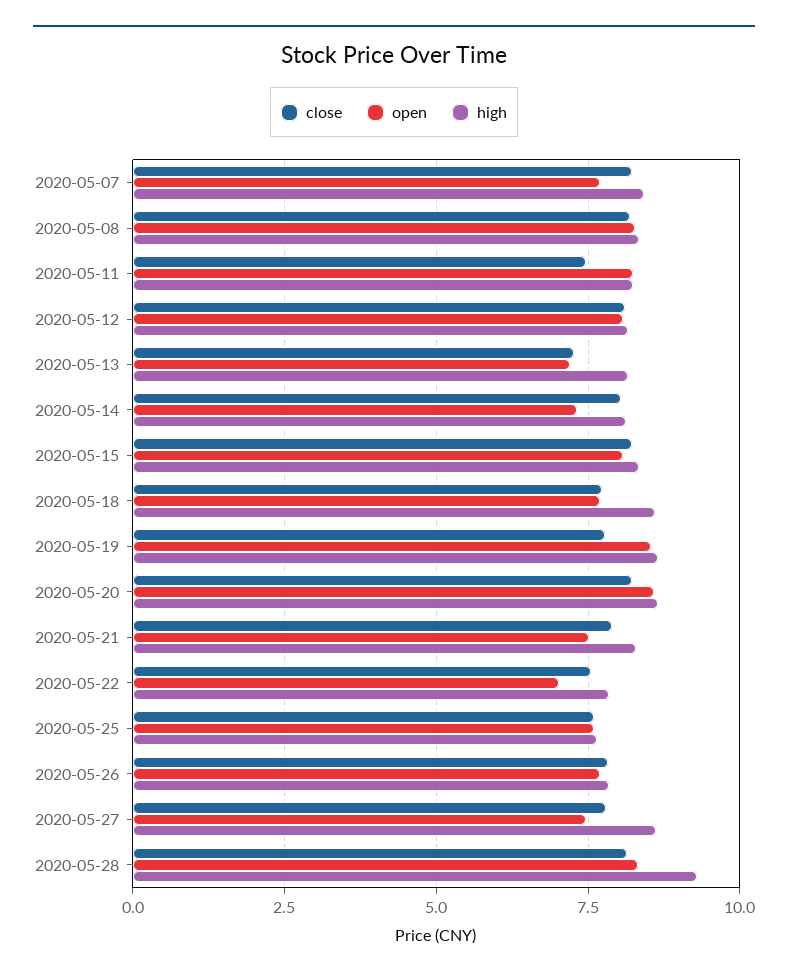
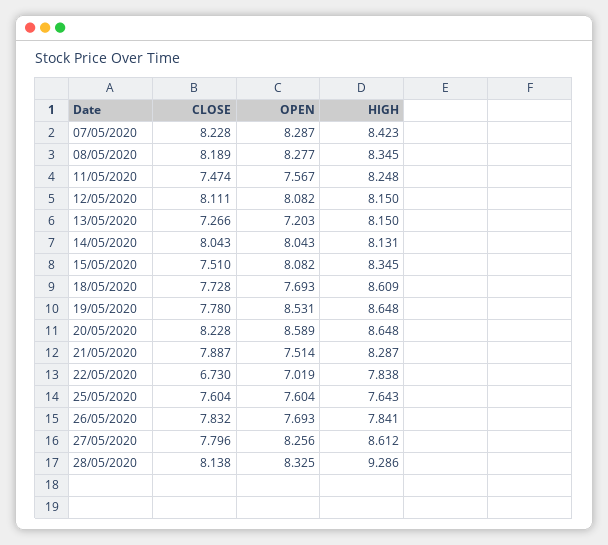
open, 2020-05-07: 7.75 -> 8.287
open, 2020-05-11: 8.25 -> 7.567
open, 2020-05-14: 7.25 -> 8.043
close, 2020-05-15: 8.25 -> 7.51
close, 2020-05-22: 7.5 -> 6.73
open, 2020-05-27: 7.5 -> 8.256

